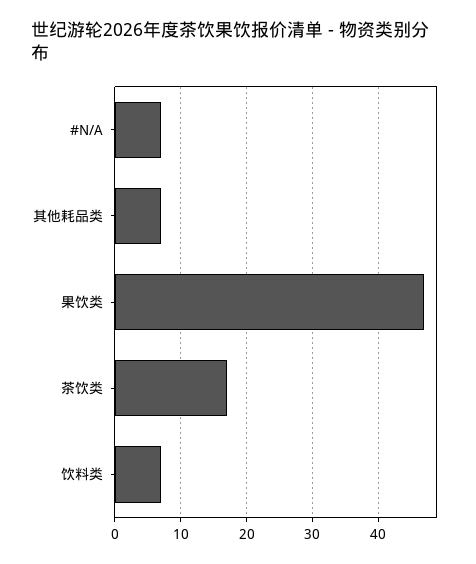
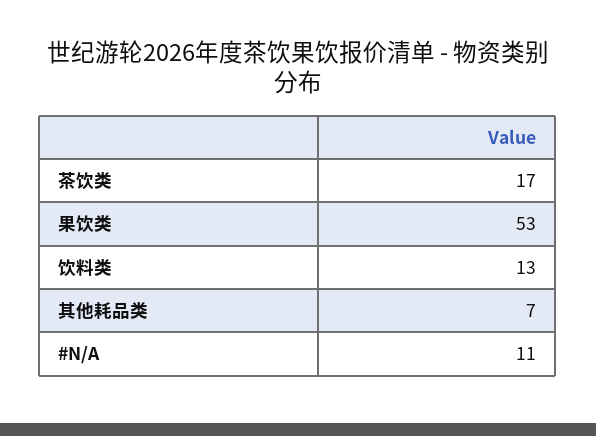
#N/A: 7 -> 11
果饮类: 47 -> 53
饮料类: 7 -> 13

